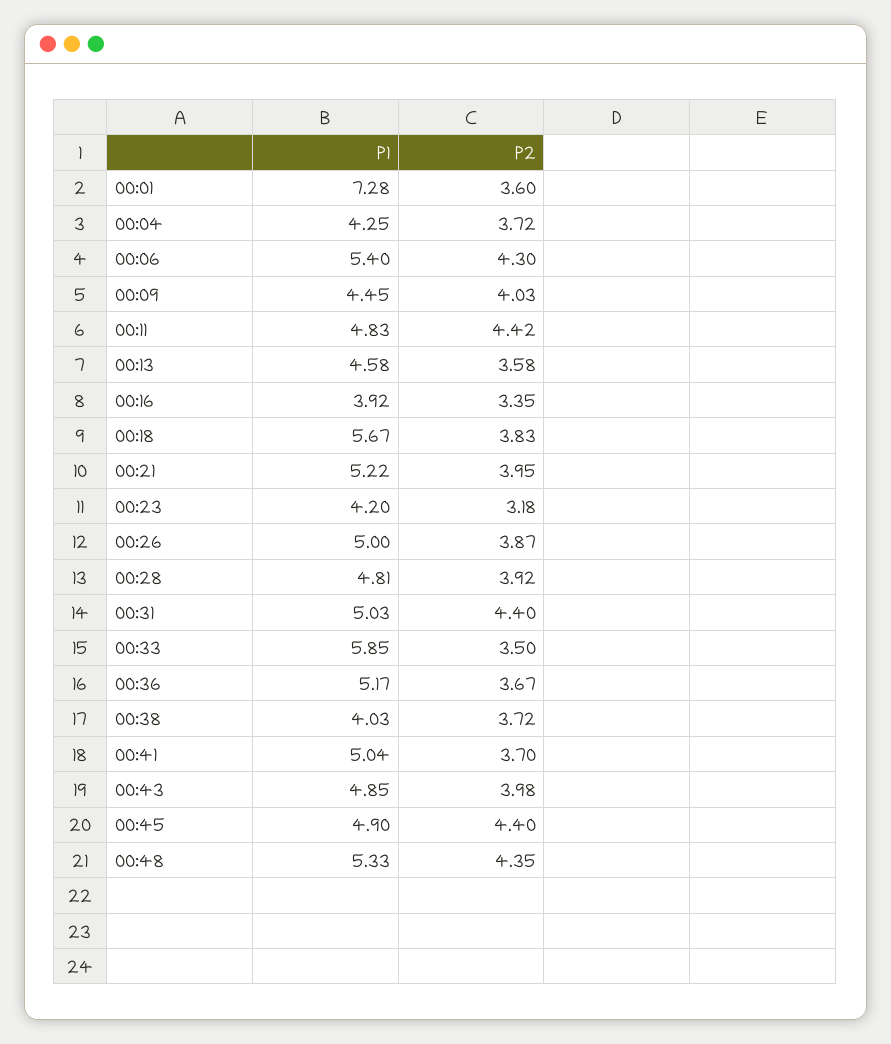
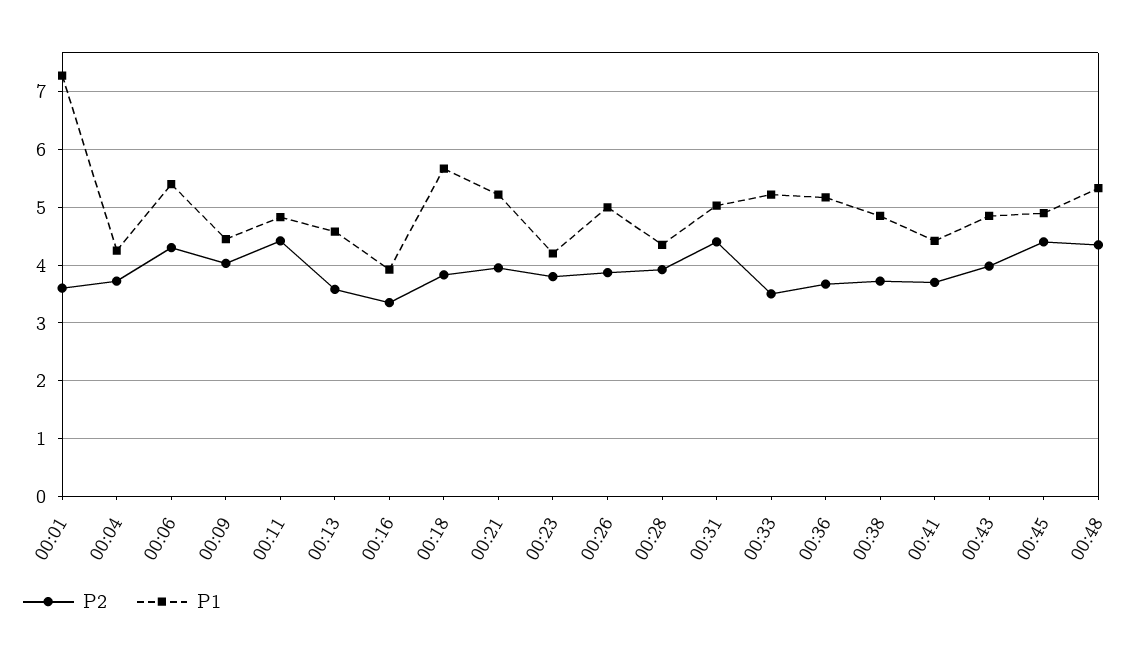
P2, 00:23: 3.18 -> 3.8
P1, 00:28: 4.81 -> 4.4
P1, 00:33: 5.85 -> 5.2
P1, 00:38: 4.03 -> 4.8
P1, 00:41: 5.04 -> 4.4

